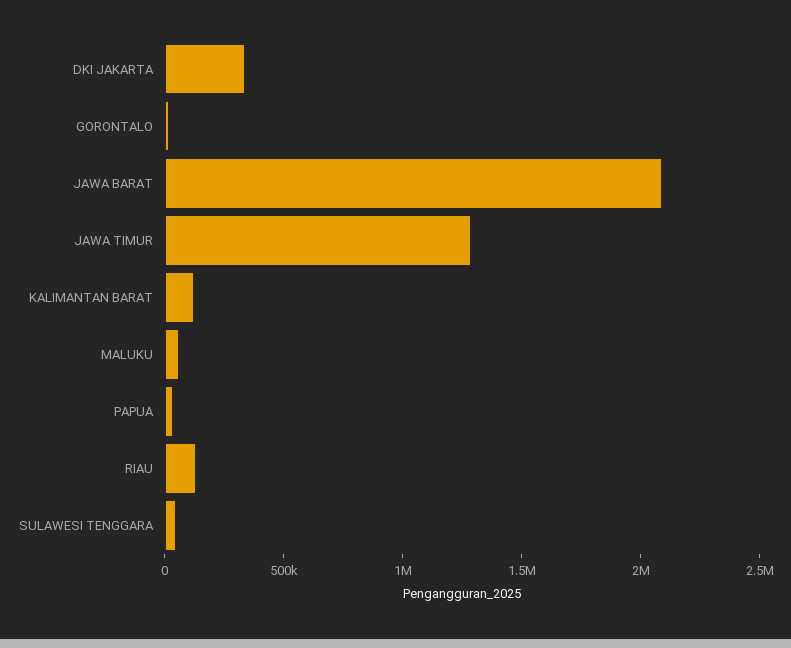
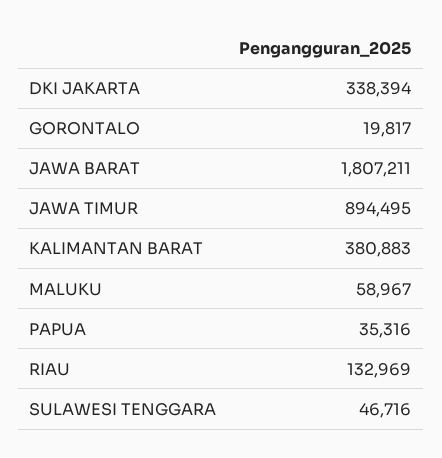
JAWA BARAT: 2100000 -> 1807211
JAWA TIMUR: 1300000 -> 894495
KALIMANTAN BARAT: 100000 -> 380883

